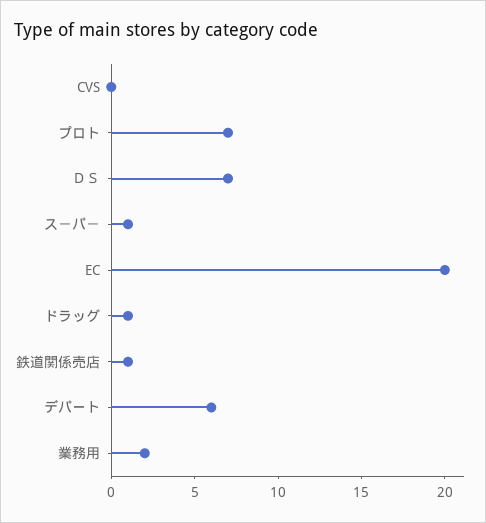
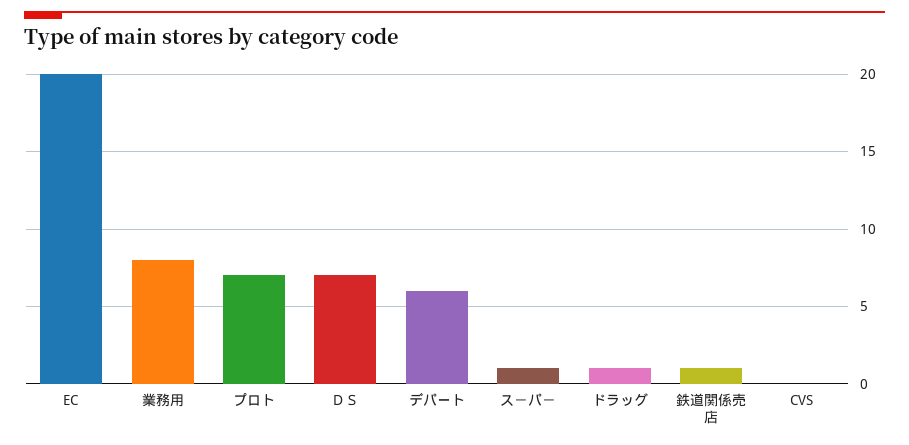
業務用: 2 -> 8

